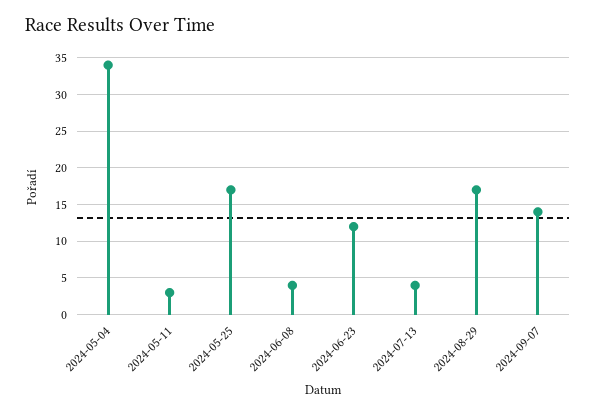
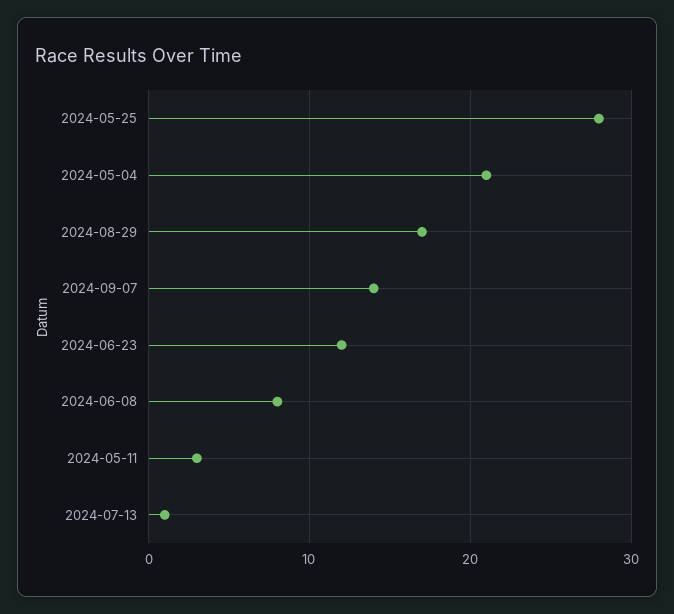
2024-05-04: 34 -> 21
2024-05-25: 17 -> 28
2024-06-08: 4 -> 8
2024-07-13: 4 -> 1

